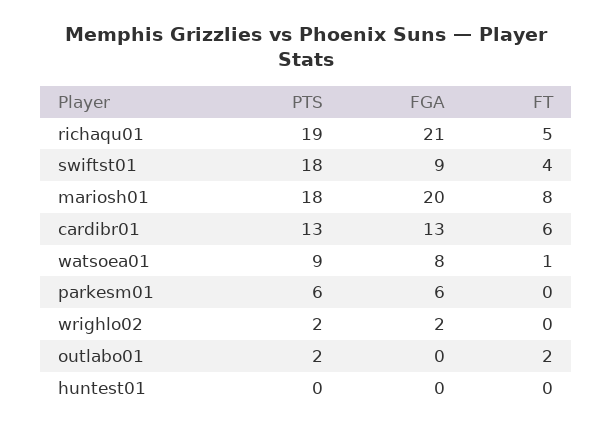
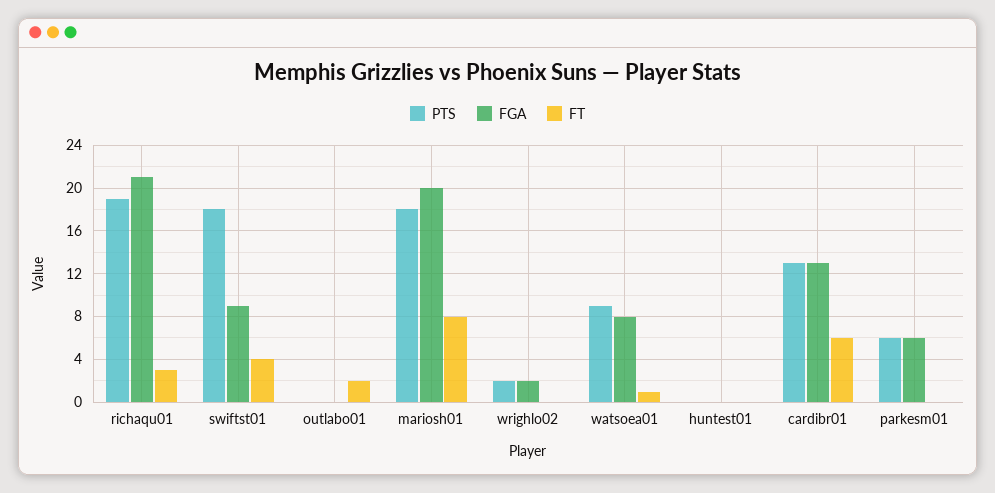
FT, richaqu01: 5 -> 3
PTS, outlabo01: 2 -> 0

